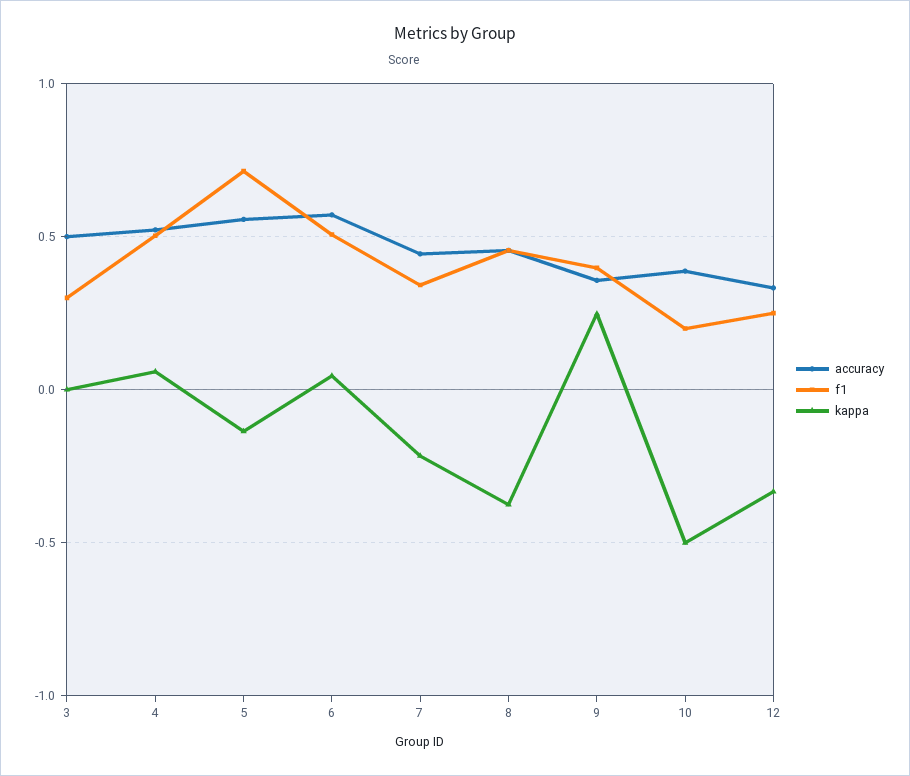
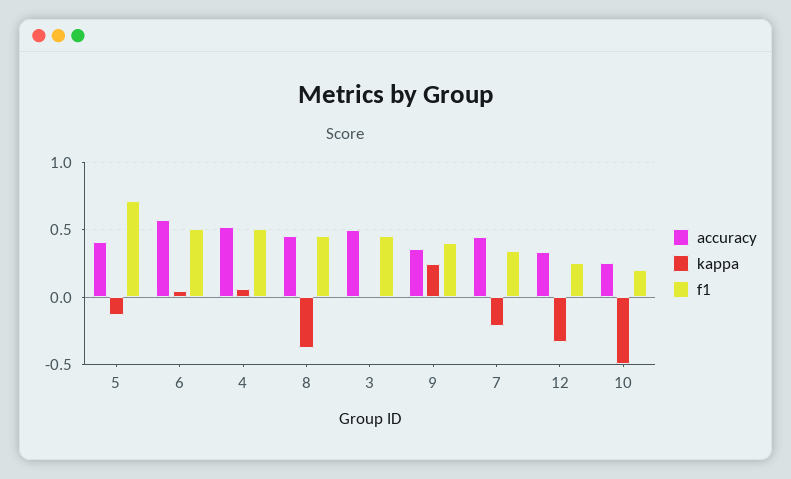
f1, 3: 0.3 -> 0.45
accuracy, 5: 0.55 -> 0.4
accuracy, 10: 0.4 -> 0.25

